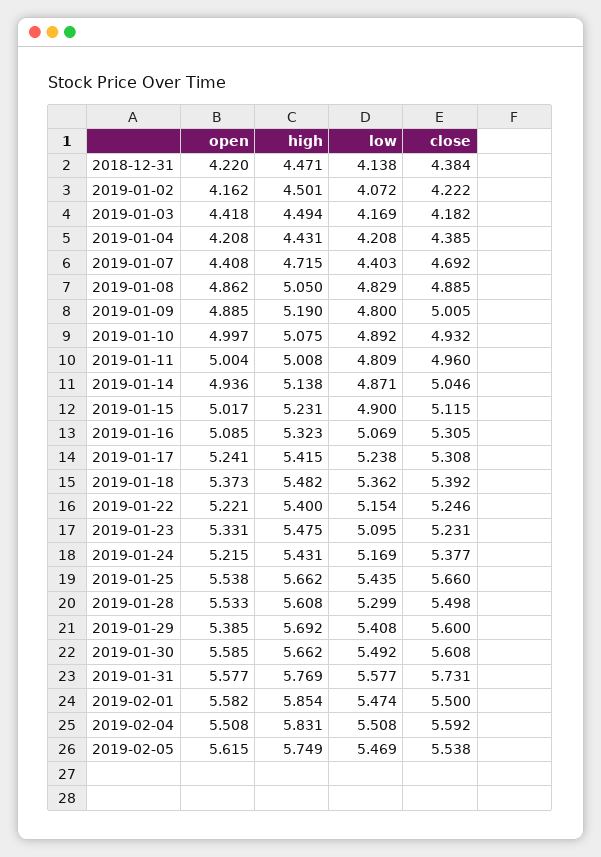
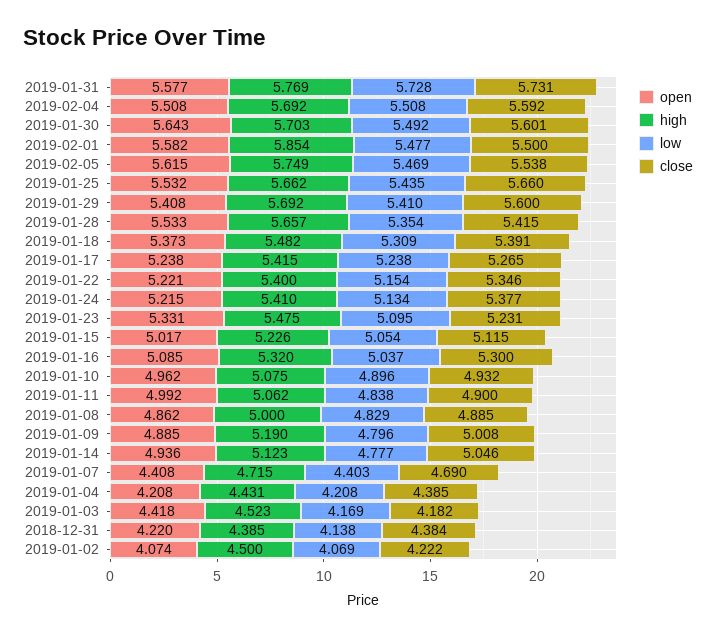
high, 2018-12-31: 4.471 -> 4.385
open, 2019-01-02: 4.162 -> 4.074
high, 2019-01-02: 4.501 -> 4.5
low, 2019-01-02: 4.072 -> 4.069
high, 2019-01-03: 4.494 -> 4.523
close, 2019-01-07: 4.692 -> 4.69
high, 2019-01-08: 5.05 -> 5
low, 2019-01-09: 4.8 -> 4.796
close, 2019-01-09: 5.005 -> 5.008
open, 2019-01-10: 4.997 -> 4.962
low, 2019-01-10: 4.892 -> 4.896
open, 2019-01-11: 5.004 -> 4.992
high, 2019-01-11: 5.008 -> 5.062
low, 2019-01-11: 4.809 -> 4.838
close, 2019-01-11: 4.96 -> 4.9
high, 2019-01-14: 5.138 -> 5.123
low, 2019-01-14: 4.871 -> 4.777
high, 2019-01-15: 5.231 -> 5.226
low, 2019-01-15: 4.9 -> 5.054
high, 2019-01-16: 5.323 -> 5.32
low, 2019-01-16: 5.069 -> 5.037
close, 2019-01-16: 5.305 -> 5.3
open, 2019-01-17: 5.241 -> 5.238
close, 2019-01-17: 5.308 -> 5.265
low, 2019-01-18: 5.362 -> 5.309
close, 2019-01-18: 5.392 -> 5.391
close, 2019-01-22: 5.246 -> 5.346
high, 2019-01-24: 5.431 -> 5.41
low, 2019-01-24: 5.169 -> 5.134
open, 2019-01-25: 5.538 -> 5.532
high, 2019-01-28: 5.608 -> 5.657
low, 2019-01-28: 5.299 -> 5.354
close, 2019-01-28: 5.498 -> 5.415
open, 2019-01-29: 5.385 -> 5.408
low, 2019-01-29: 5.408 -> 5.41
open, 2019-01-30: 5.585 -> 5.643
high, 2019-01-30: 5.662 -> 5.703
close, 2019-01-30: 5.608 -> 5.601
low, 2019-01-31: 5.577 -> 5.728
low, 2019-02-01: 5.474 -> 5.477
high, 2019-02-04: 5.831 -> 5.692

